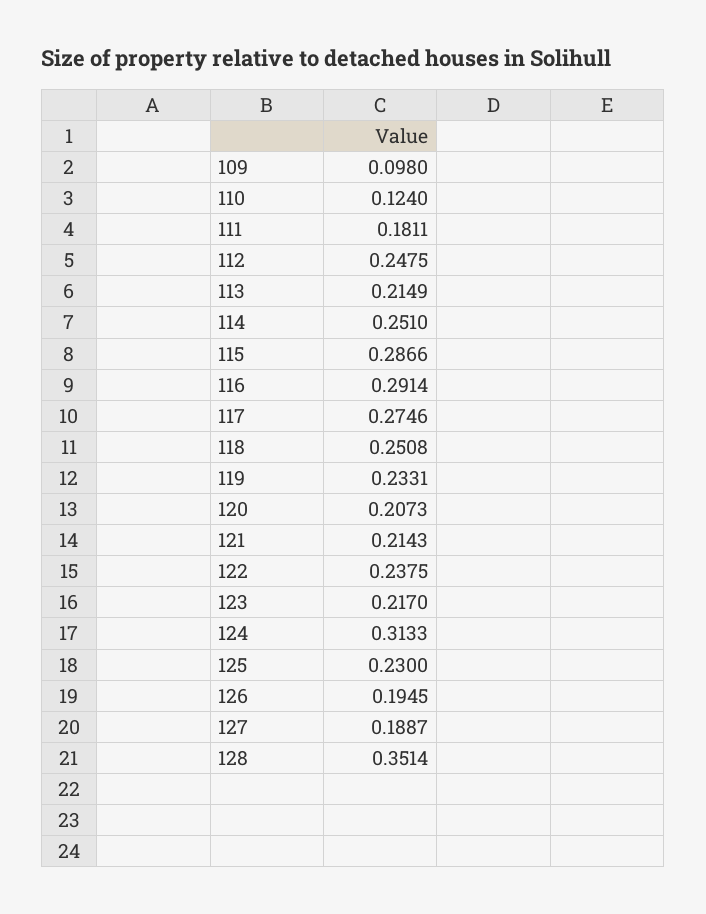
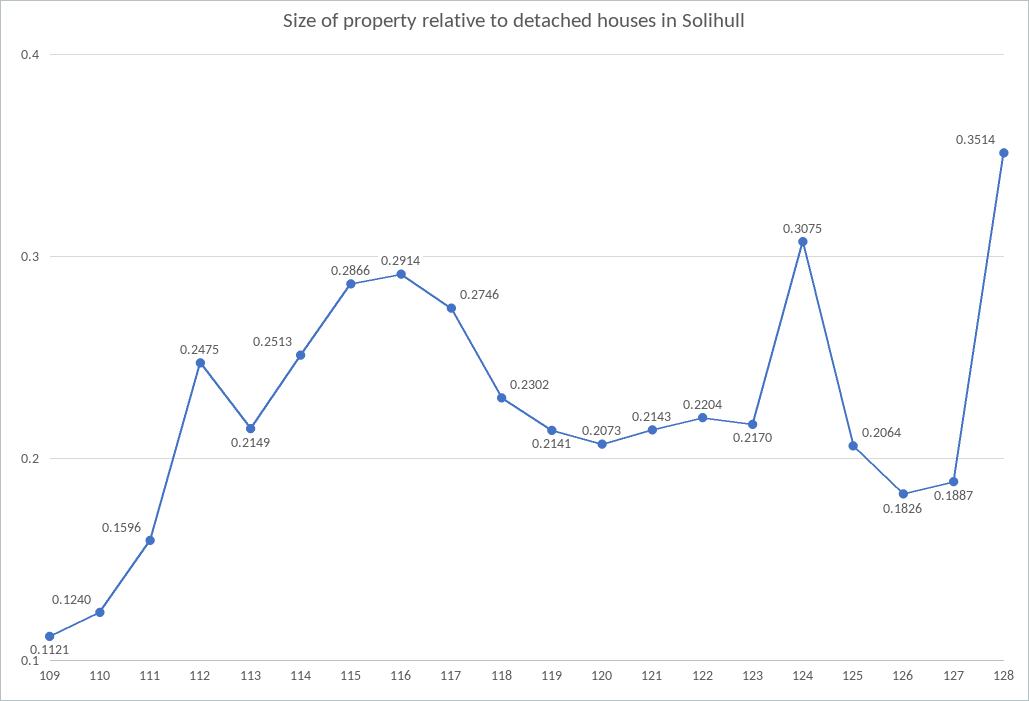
109: 0.098 -> 0.1121
111: 0.1811 -> 0.1596
114: 0.251 -> 0.2513
118: 0.2508 -> 0.2302
119: 0.2331 -> 0.2141
122: 0.2375 -> 0.2204
124: 0.3133 -> 0.3075
125: 0.23 -> 0.2064
126: 0.1945 -> 0.1826

